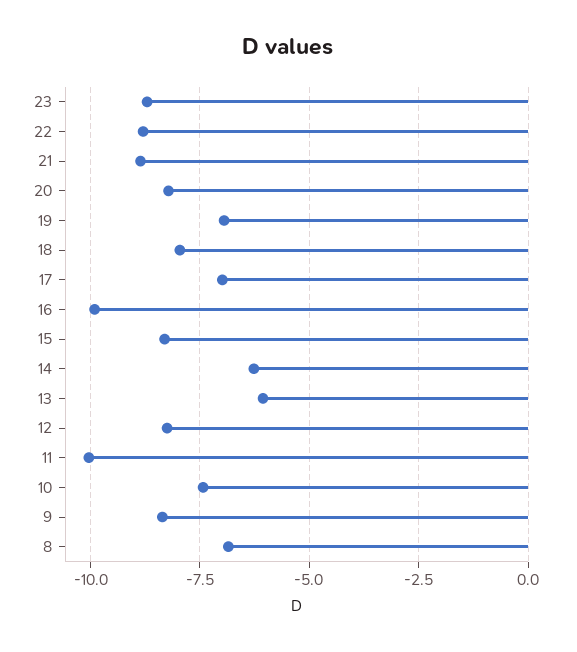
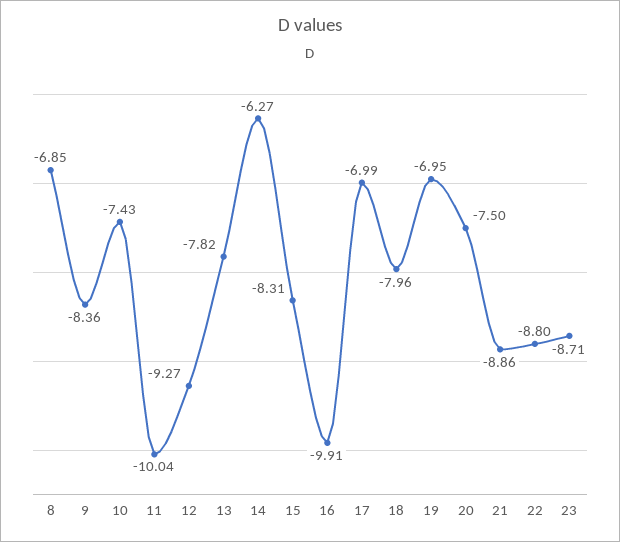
20: -8.25 -> -7.5
13: -6 -> -7.82
12: -8.25 -> -9.27

